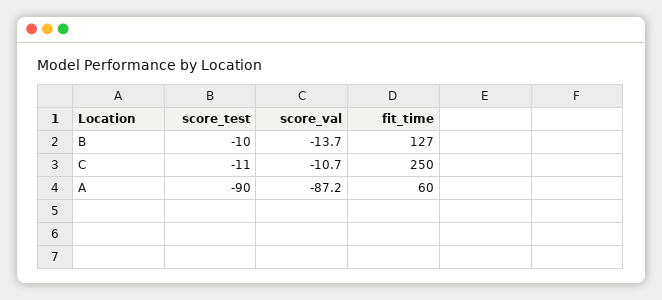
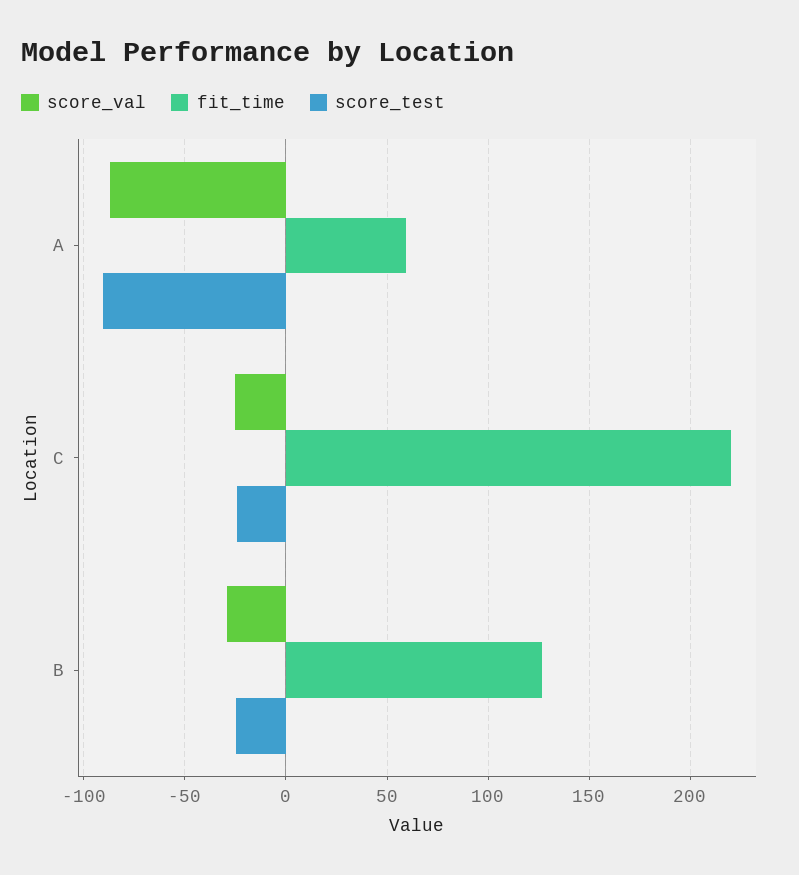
score_test, B: -10 -> -25
score_val, B: -13.7 -> -30
score_test, C: -11 -> -25
score_val, C: -10.7 -> -25
fit_time, C: 250 -> 220

